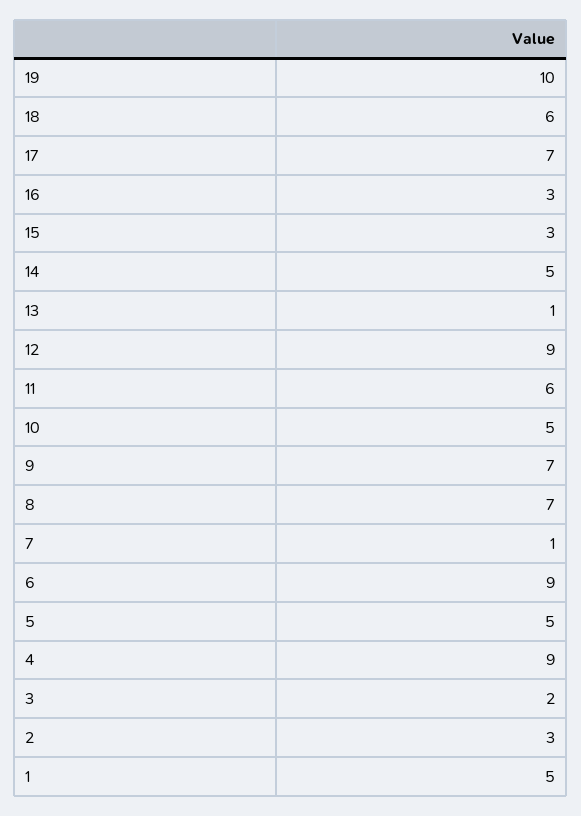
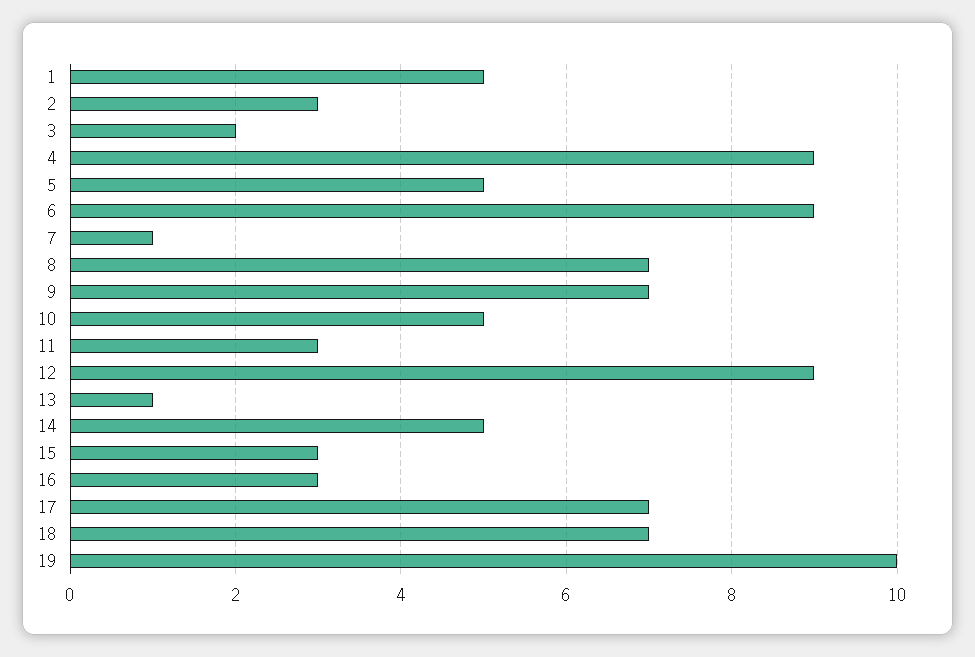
18: 6 -> 7
11: 6 -> 3

